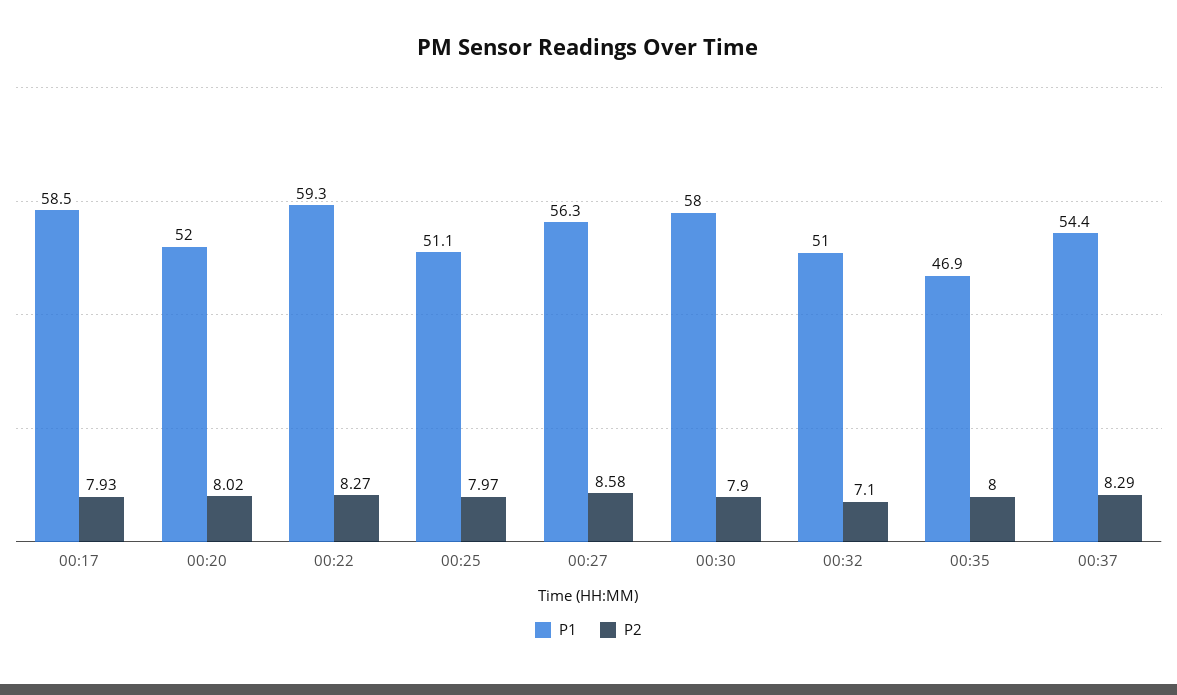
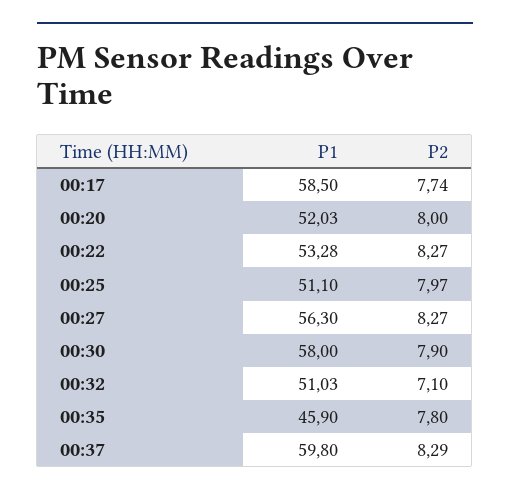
P2, 00:17: 7.93 -> 7.74
P2, 00:20: 8.02 -> 8
P1, 00:22: 59.3 -> 53.28
P2, 00:27: 8.58 -> 8.27
P1, 00:35: 46.9 -> 45.9
P2, 00:35: 8 -> 7.8
P1, 00:37: 54.4 -> 59.8

